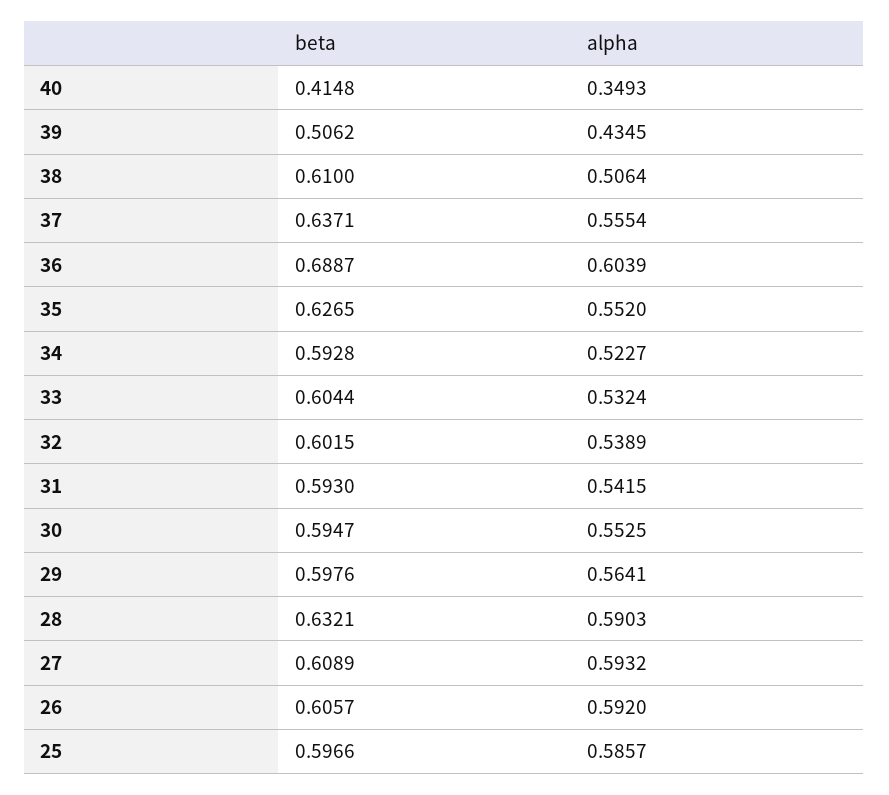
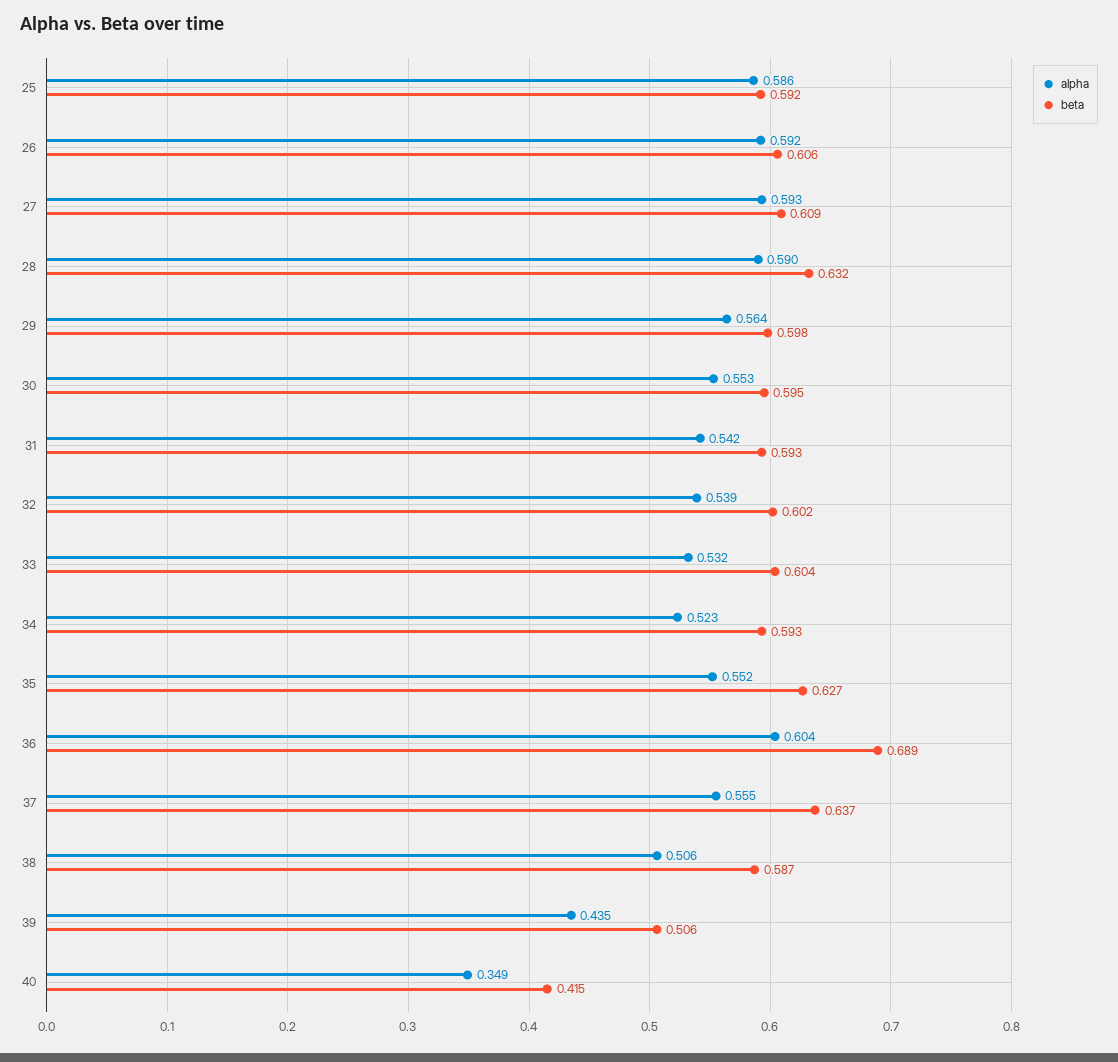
beta, 38: 0.61 -> 0.587
beta, 25: 0.5966 -> 0.592

